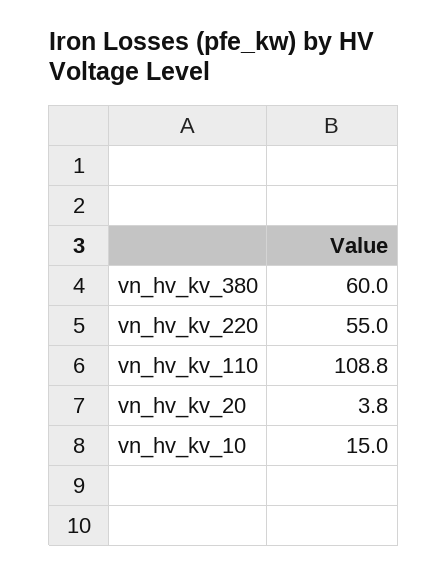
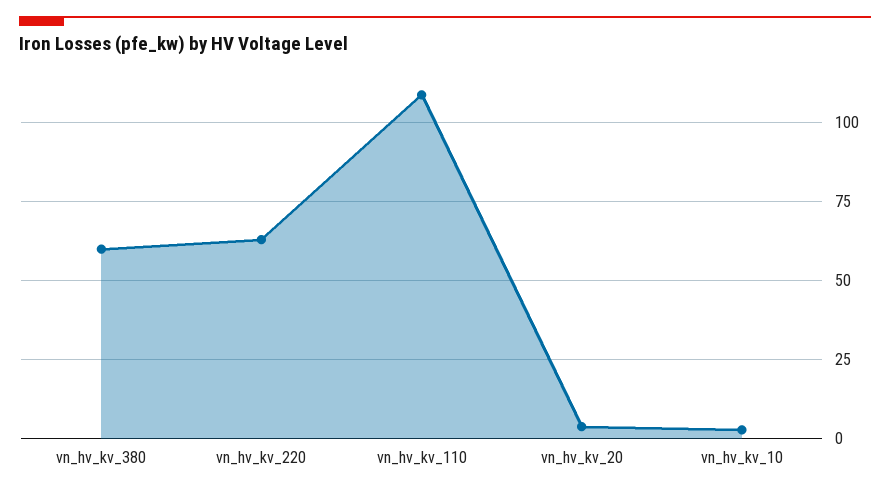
vn_hv_kv_220: 55 -> 62.5
vn_hv_kv_10: 15 -> 2.5

